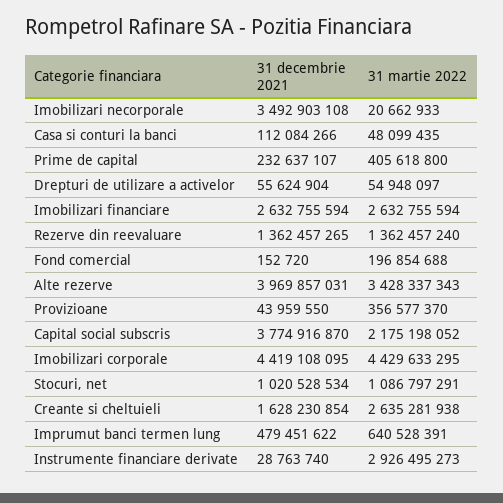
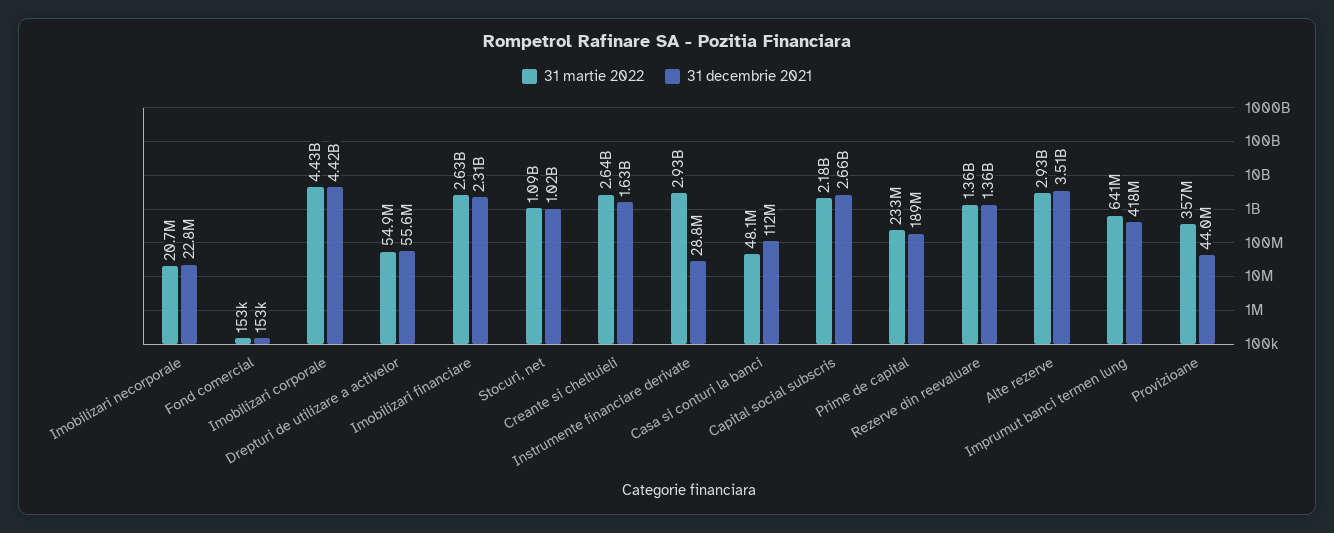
31 decembrie 2021, Imobilizari necorporale: 3492903108 -> 22800000
31 decembrie 2021, Prime de capital: 232637107 -> 189000000
31 martie 2022, Prime de capital: 405618800 -> 233000000
31 decembrie 2021, Imobilizari financiare: 2632755594 -> 2310000000
31 martie 2022, Fond comercial: 196854688 -> 153000
31 decembrie 2021, Alte rezerve: 3969857031 -> 3510000000
31 martie 2022, Alte rezerve: 3428337343 -> 2930000000
31 decembrie 2021, Capital social subscris: 3774916870 -> 2660000000
31 decembrie 2021, Imprumut banci termen lung: 479451622 -> 418000000

